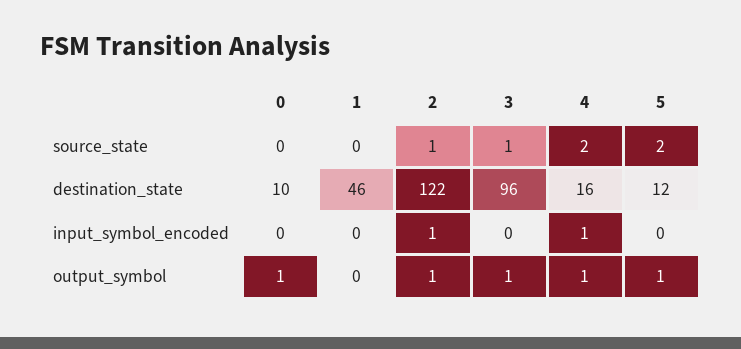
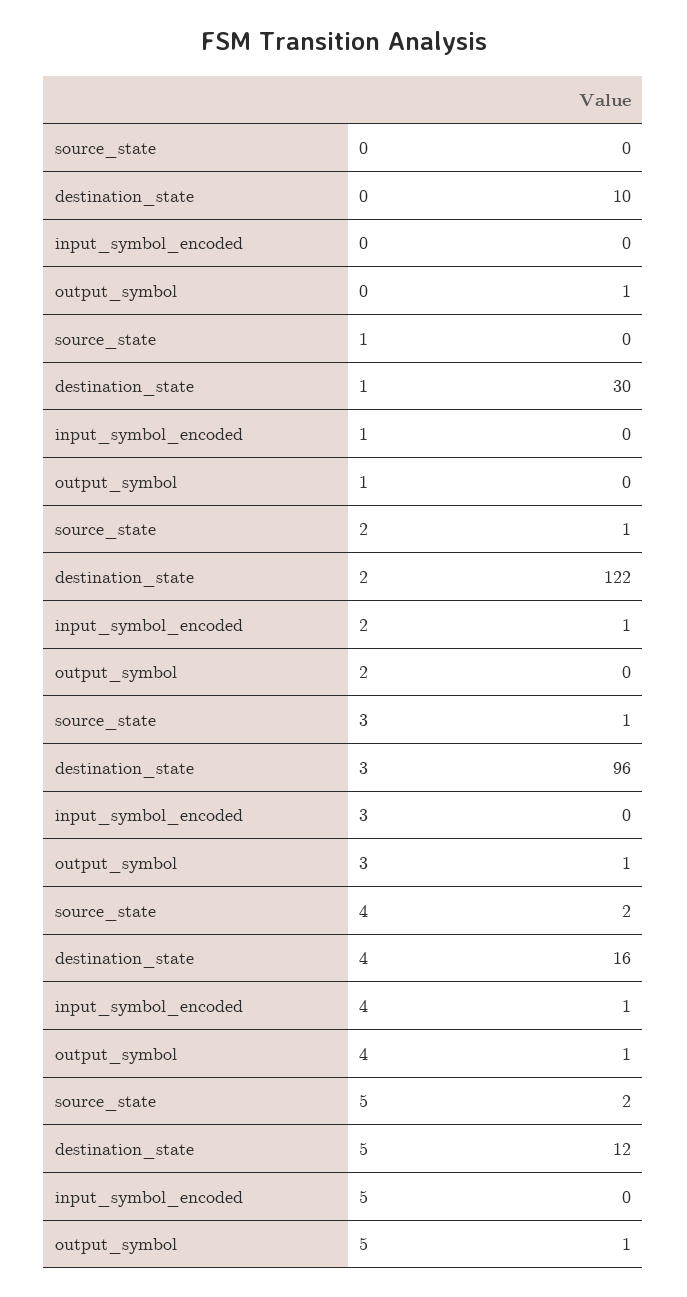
1, destination_state: 46 -> 30
2, output_symbol: 1 -> 0

